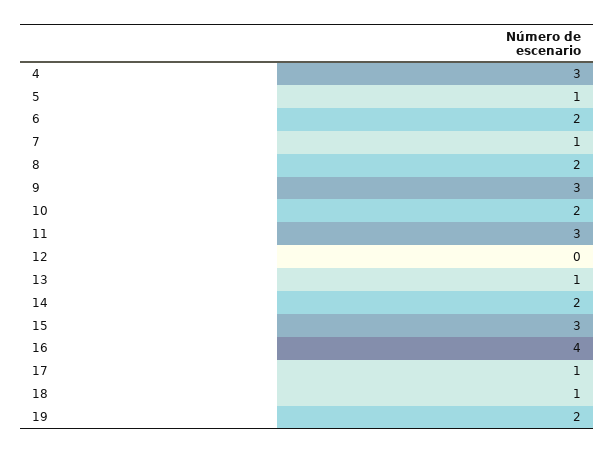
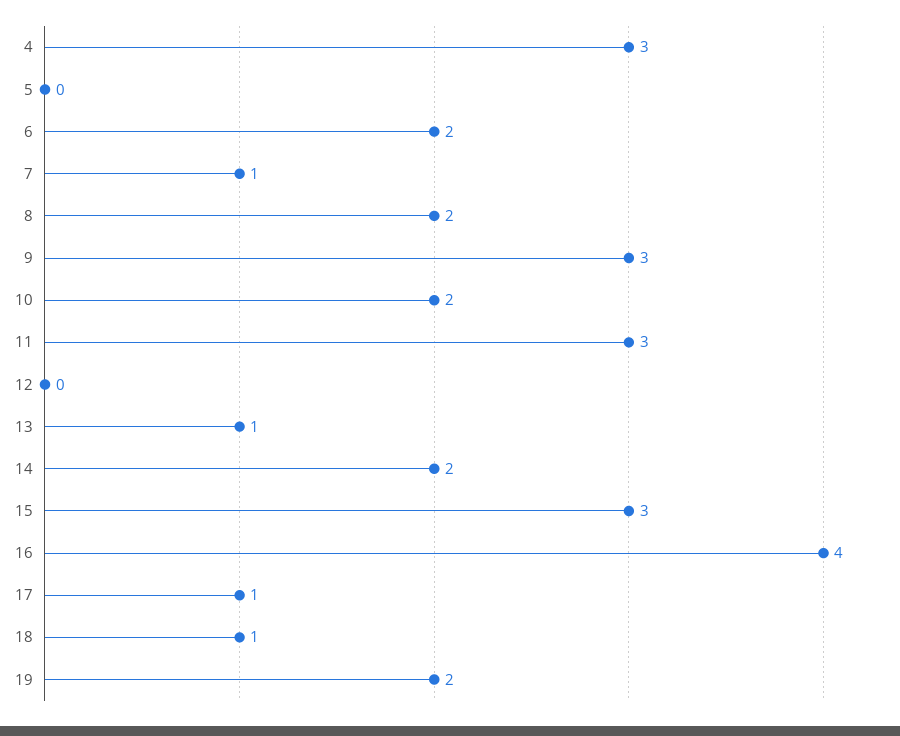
5: 1 -> 0

